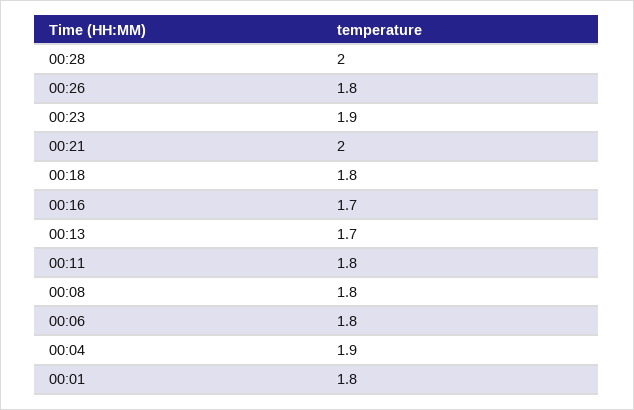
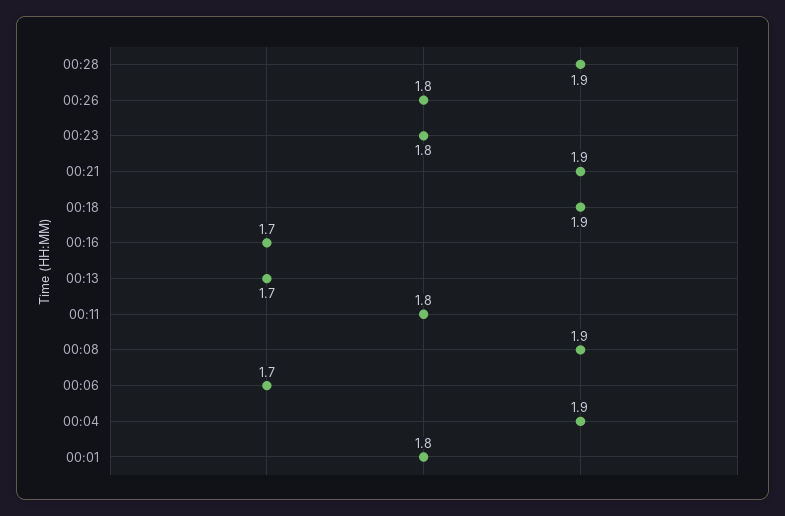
00:28: 2 -> 1.9
00:23: 1.9 -> 1.8
00:21: 2 -> 1.9
00:18: 1.8 -> 1.9
00:08: 1.8 -> 1.9
00:06: 1.8 -> 1.7

